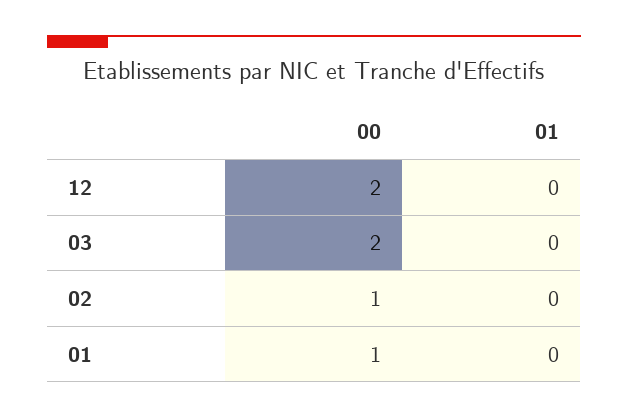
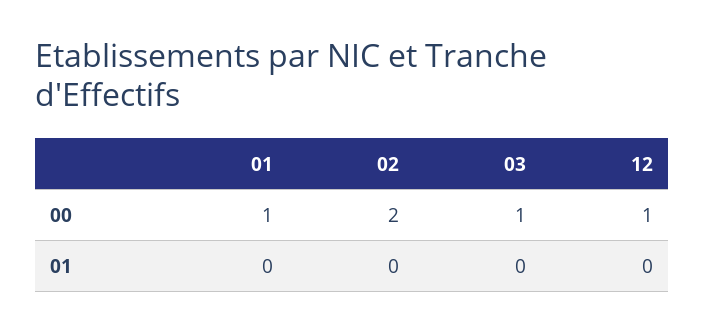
00, 12: 2 -> 1
00, 03: 2 -> 1
00, 02: 1 -> 2

